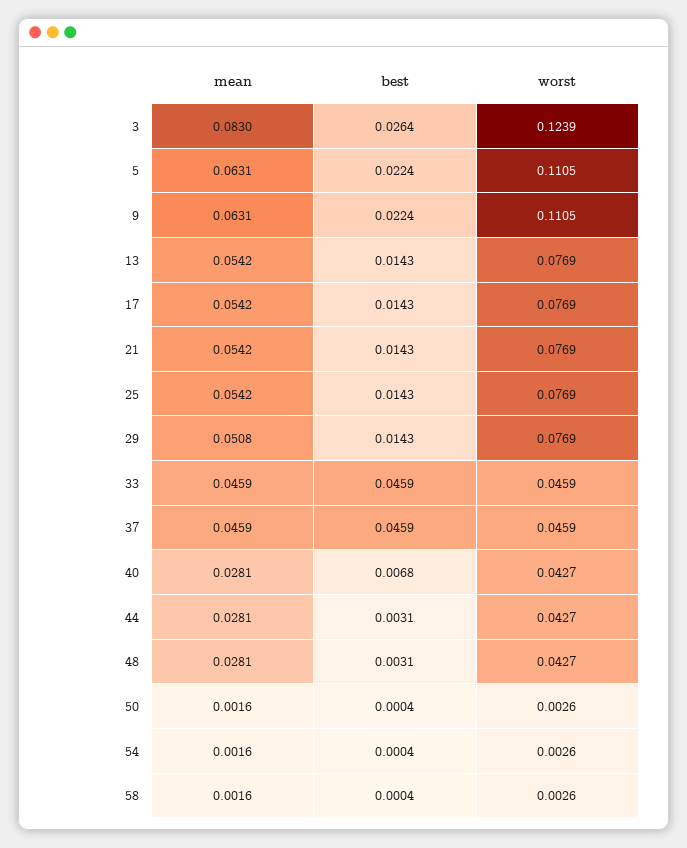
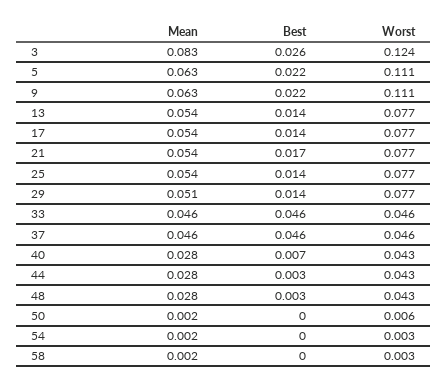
best, 21: 0.0143 -> 0.017
worst, 50: 0.0026 -> 0.006

